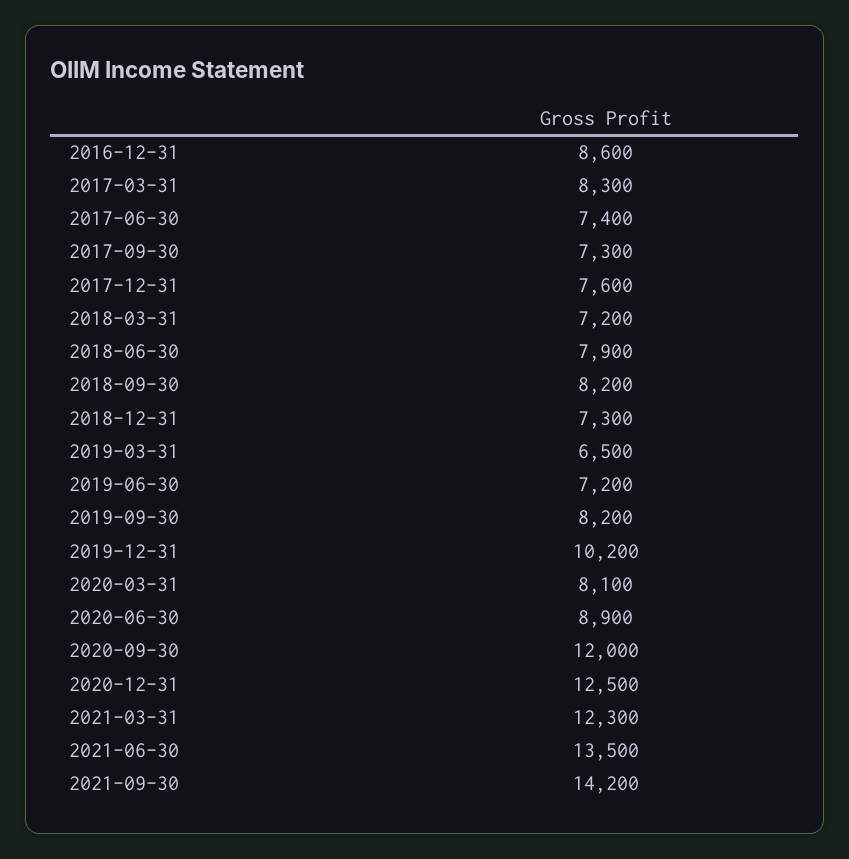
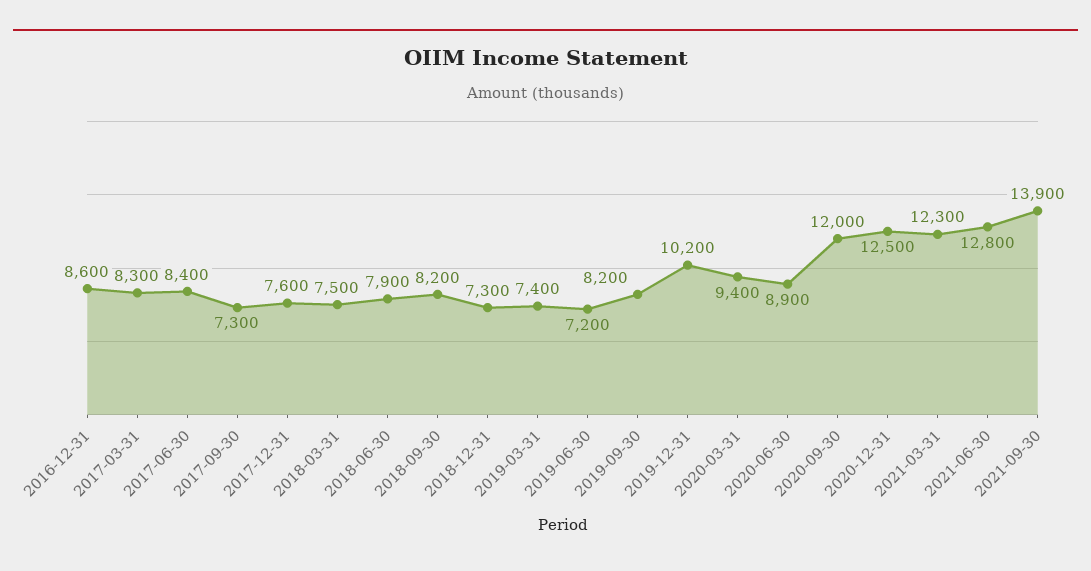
2017-06-30: 7400 -> 8400
2018-03-31: 7200 -> 7500
2019-03-31: 6500 -> 7400
2020-03-31: 8100 -> 9400
2021-06-30: 13500 -> 12800
2021-09-30: 14200 -> 13900

